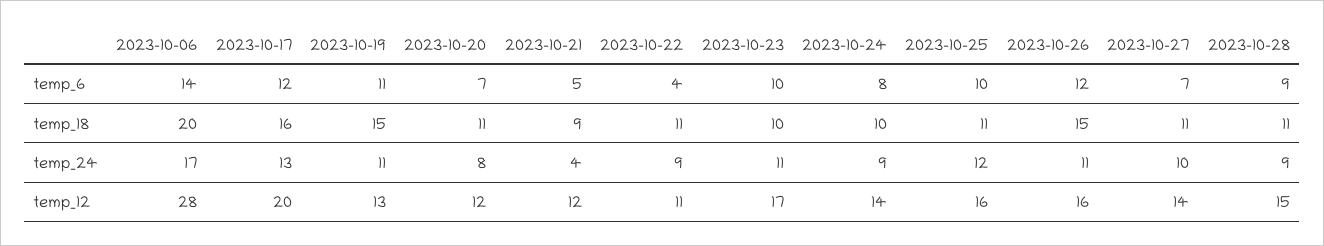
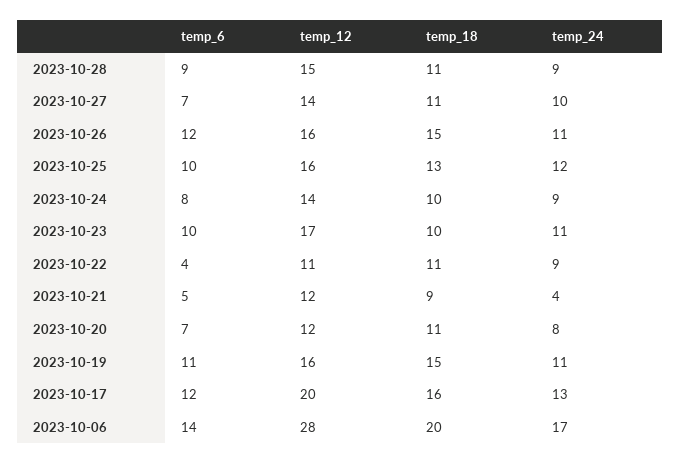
2023-10-25, temp_18: 11 -> 13
2023-10-19, temp_12: 13 -> 16

